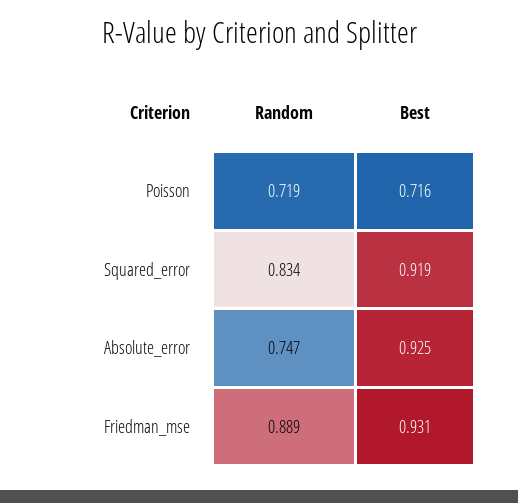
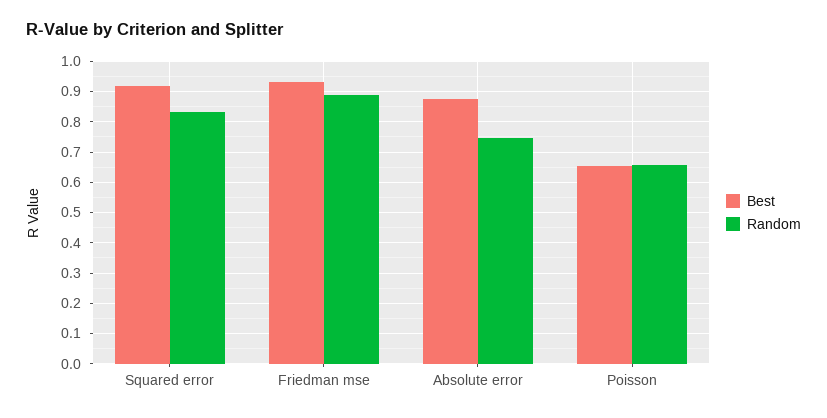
Random, Poisson: 0.719 -> 0.66
Best, Poisson: 0.716 -> 0.66
Best, Absolute_error: 0.925 -> 0.88

